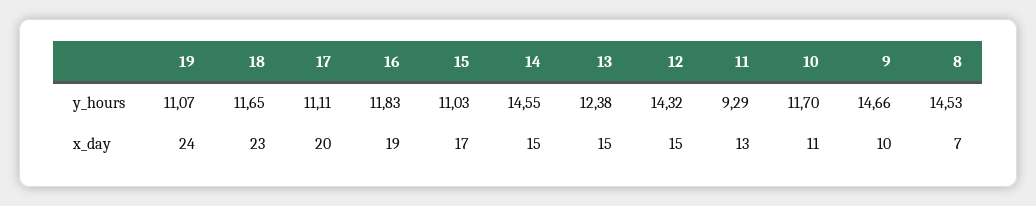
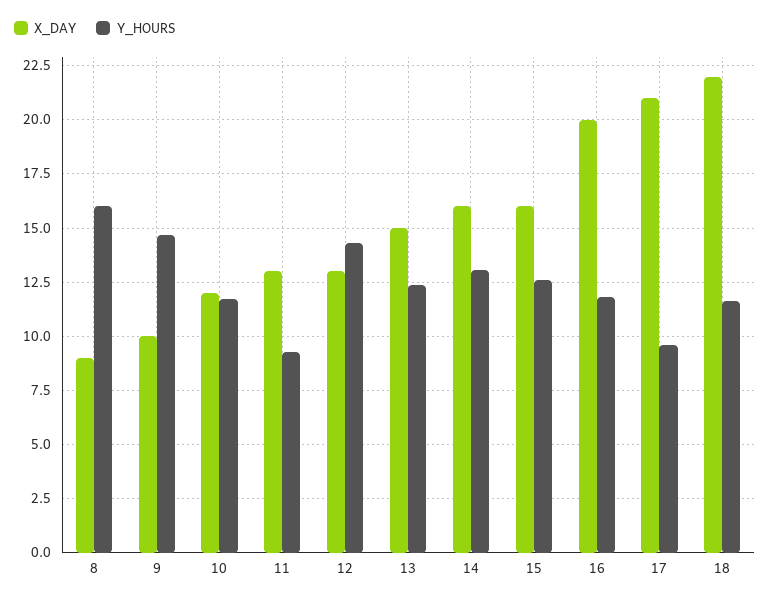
y_hours, 19: 11.07 -> none
y_hours, 17: 11.11 -> 9.5
y_hours, 15: 11.03 -> 12.5
y_hours, 14: 14.55 -> 13
y_hours, 8: 14.53 -> 16
x_day, 19: 24 -> none
x_day, 18: 23 -> 22
x_day, 17: 20 -> 21
x_day, 16: 19 -> 20
x_day, 15: 17 -> 16
x_day, 14: 15 -> 16
x_day, 12: 15 -> 13
x_day, 10: 11 -> 12
x_day, 8: 7 -> 9

